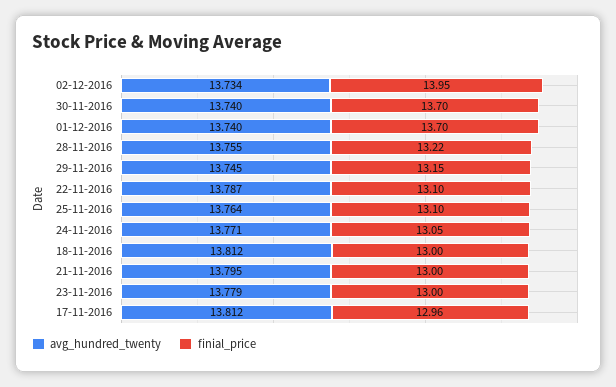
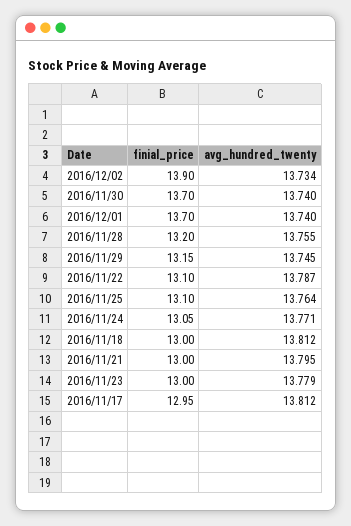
finial_price, 02-12-2016: 13.95 -> 13.9
finial_price, 28-11-2016: 13.22 -> 13.2
finial_price, 17-11-2016: 12.96 -> 12.95

